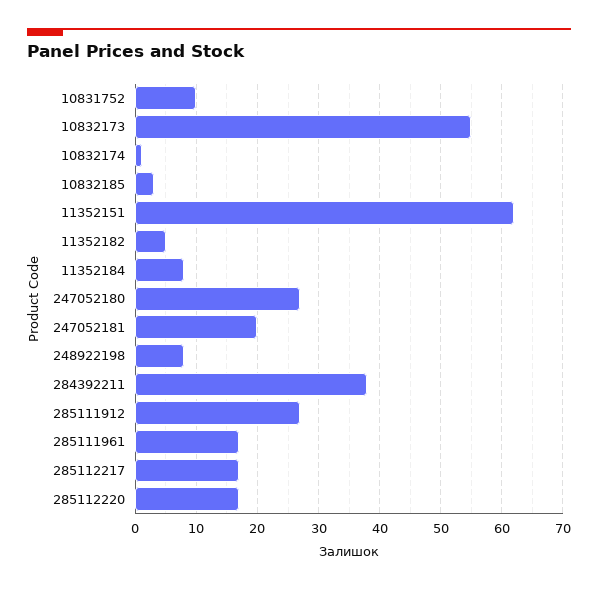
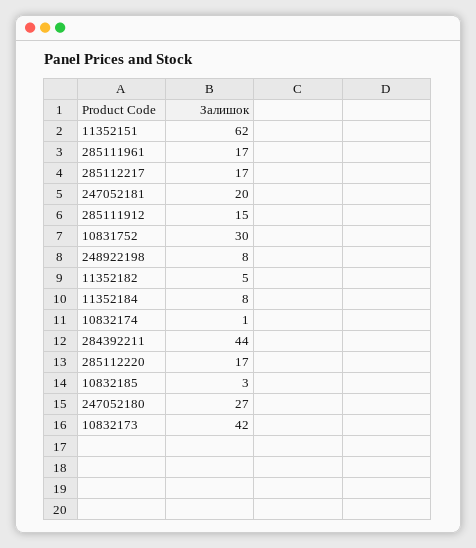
10831752: 10 -> 30
10832173: 55 -> 42
284392211: 38 -> 44
285111912: 27 -> 15

